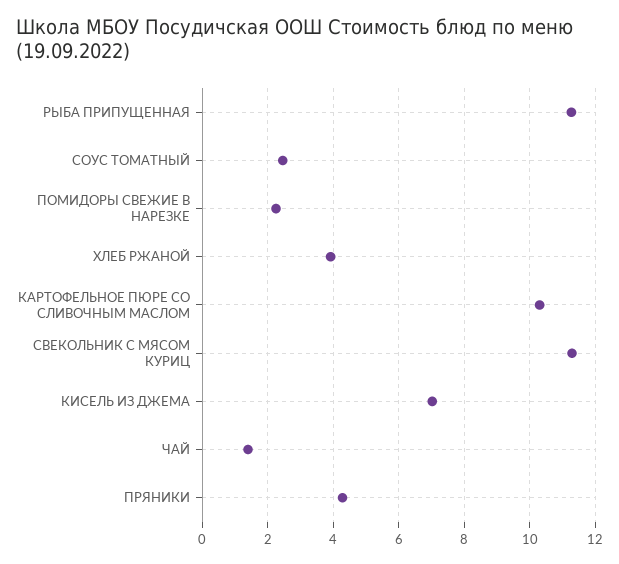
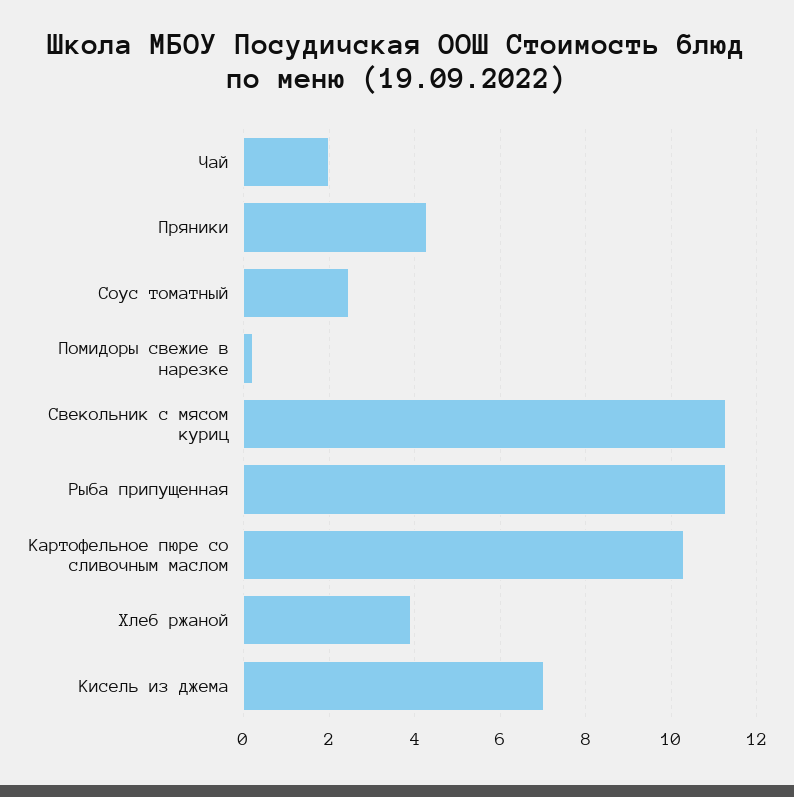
ПОМИДОРЫ СВЕЖИЕ В НАРЕЗКЕ: 2.2 -> 0.2
ЧАЙ: 1.4 -> 2

